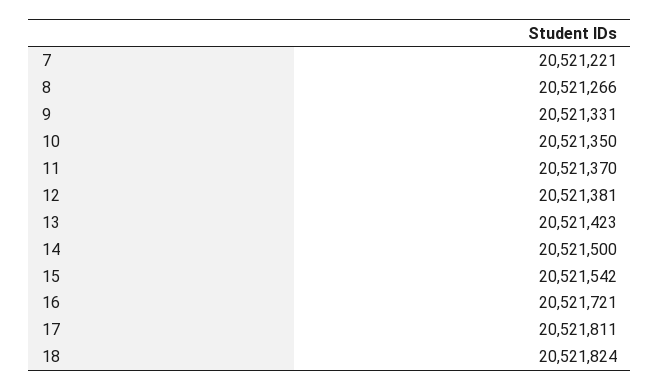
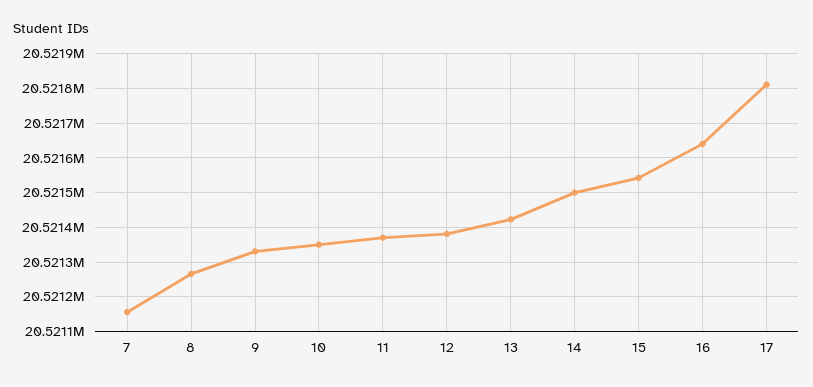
7: 20521221 -> 20521160
16: 20521721 -> 20521640
18: 20521824 -> none

